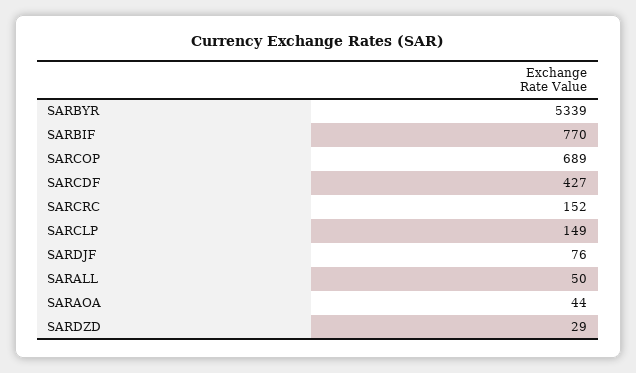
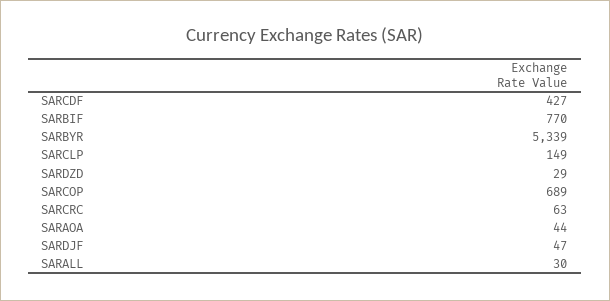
SARCRC: 152 -> 63
SARDJF: 76 -> 47
SARALL: 50 -> 30

